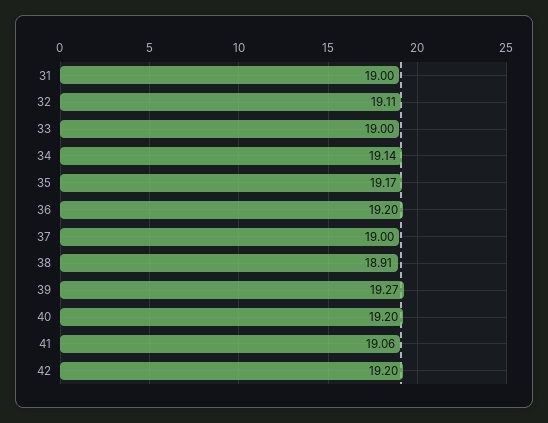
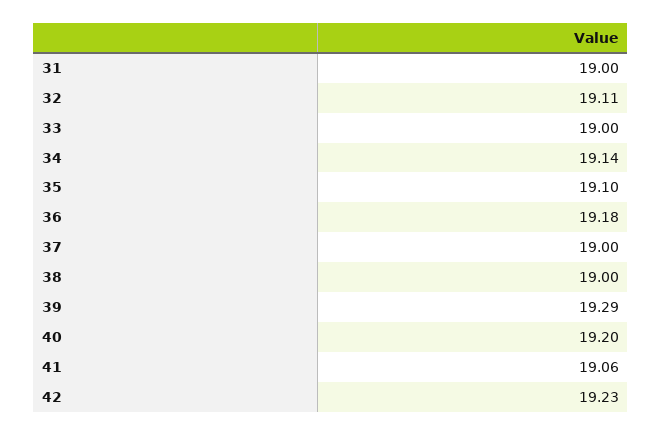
35: 19.17 -> 19.1
36: 19.2 -> 19.18
38: 18.91 -> 19
39: 19.27 -> 19.29
42: 19.2 -> 19.23

